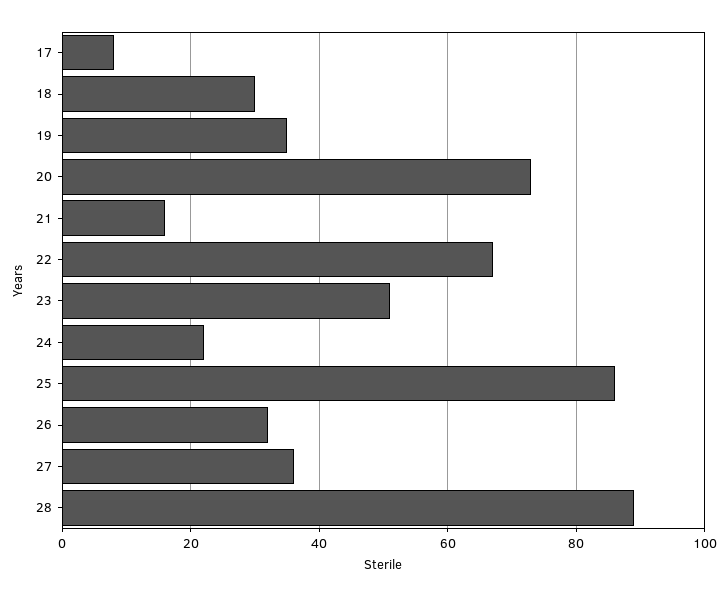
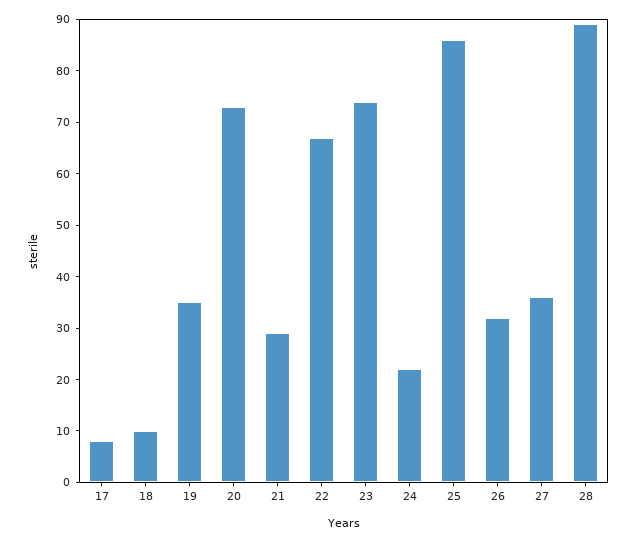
18: 30 -> 10
21: 15 -> 30
23: 50 -> 75

